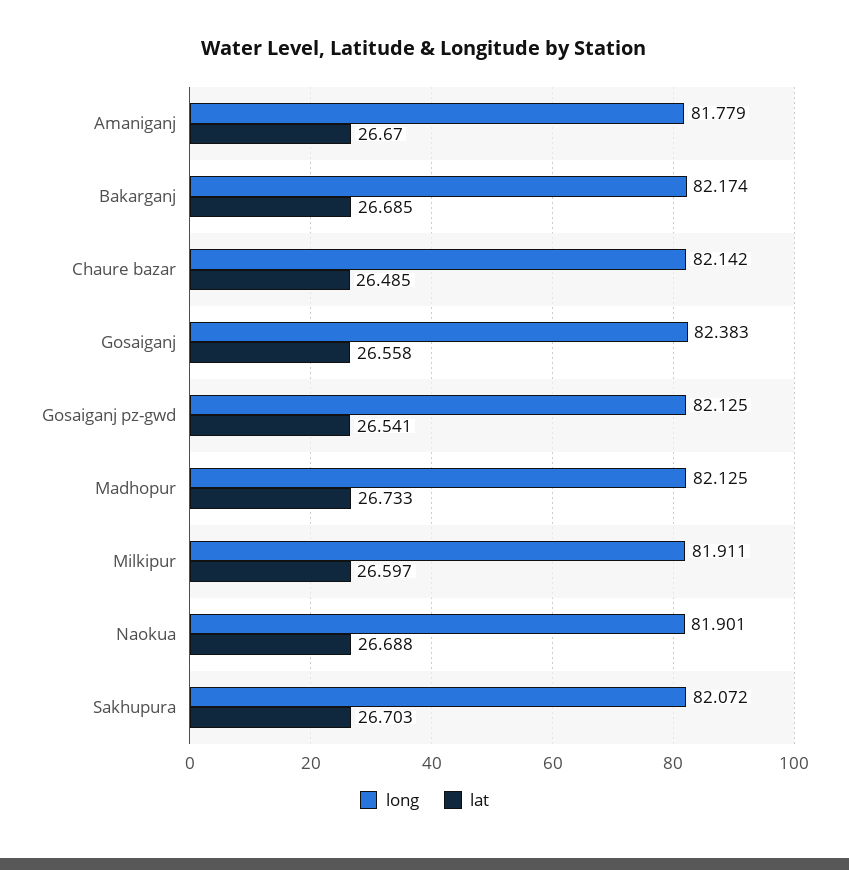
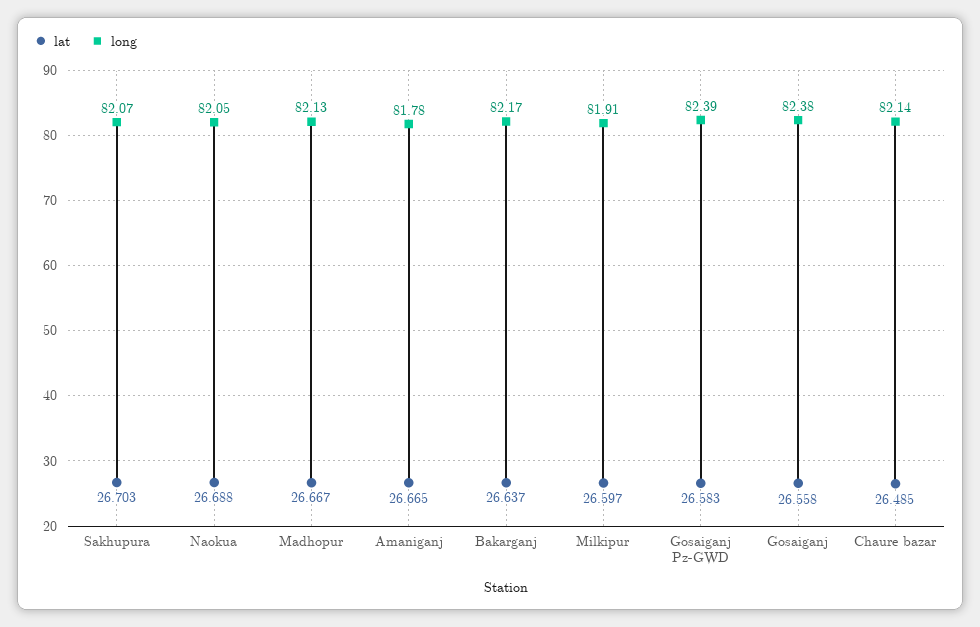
lat, Amaniganj: 26.67 -> 26.665
lat, Bakarganj: 26.685 -> 26.637
long, Gosaiganj pz-gwd: 82.125 -> 82.39
lat, Gosaiganj pz-gwd: 26.541 -> 26.583
lat, Madhopur: 26.733 -> 26.667
long, Naokua: 81.901 -> 82.05

